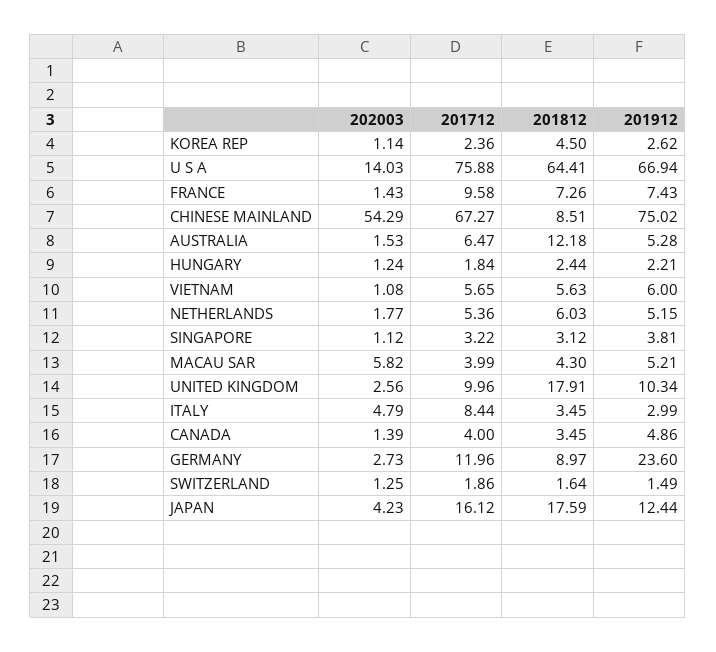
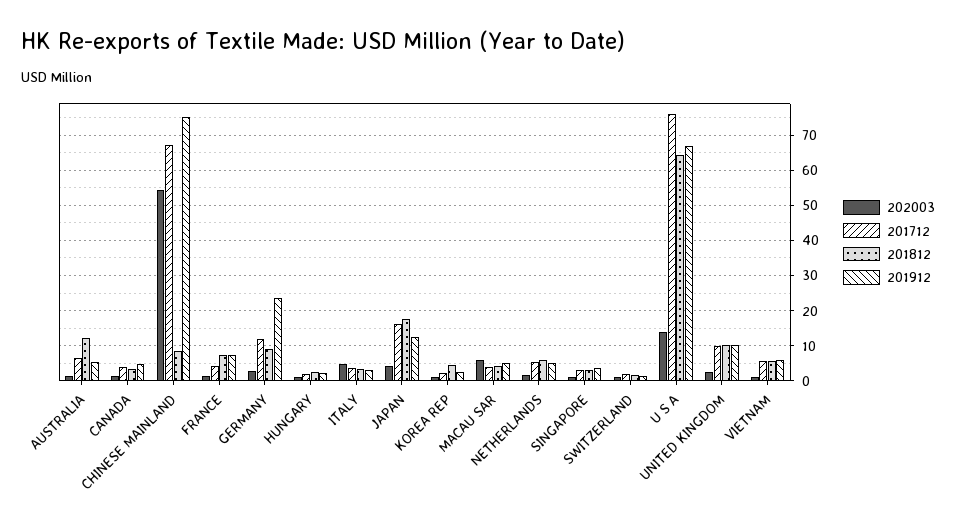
201712, FRANCE: 9.58 -> 4
201812, UNITED KINGDOM: 17.91 -> 10
201712, ITALY: 8.44 -> 4

